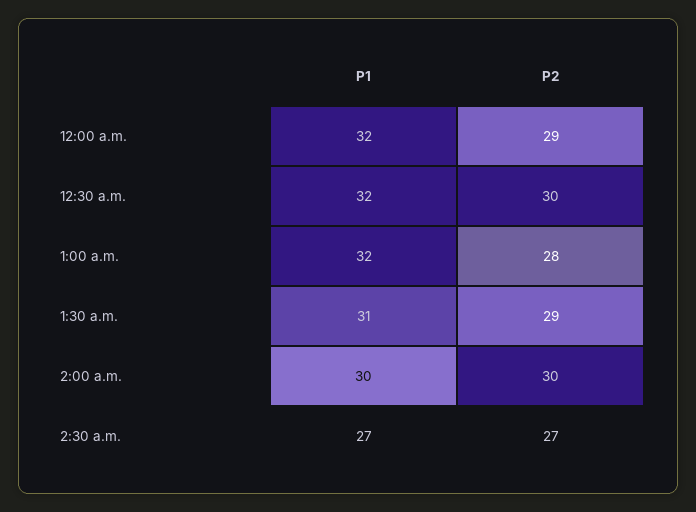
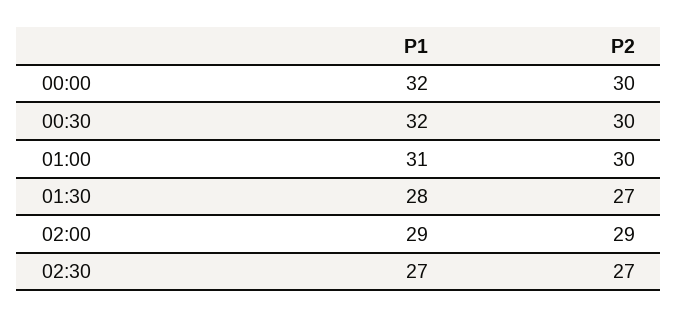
P2, 12:00 a.m.: 29 -> 30
P1, 1:00 a.m.: 32 -> 31
P2, 1:00 a.m.: 28 -> 30
P1, 1:30 a.m.: 31 -> 28
P2, 1:30 a.m.: 29 -> 27
P1, 2:00 a.m.: 30 -> 29
P2, 2:00 a.m.: 30 -> 29

